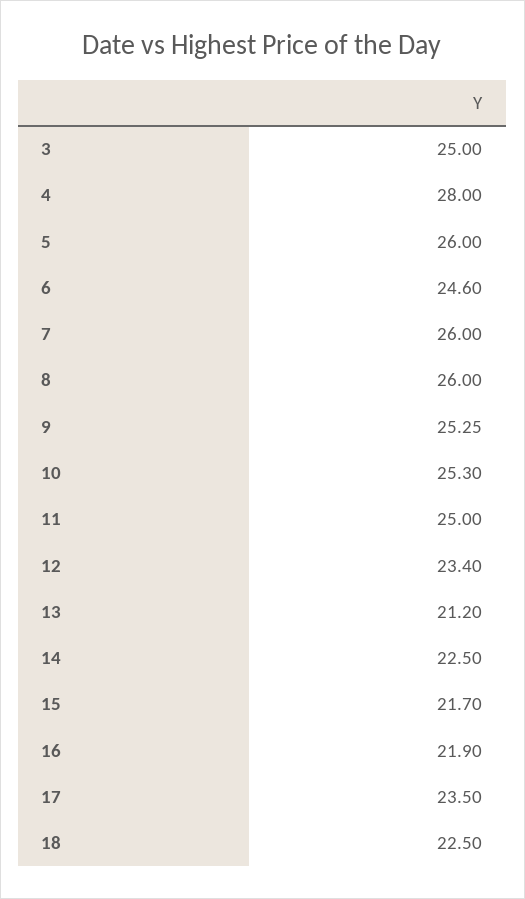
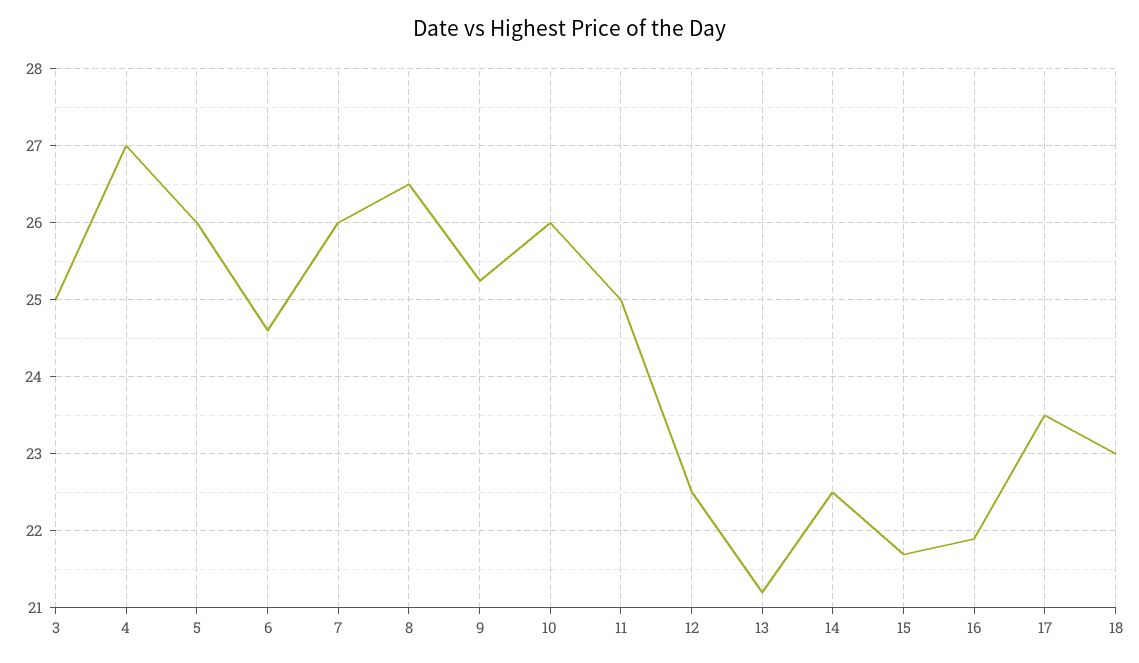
4: 28 -> 27
8: 26 -> 26.5
10: 25.3 -> 26
12: 23.4 -> 22.5
18: 22.5 -> 23

